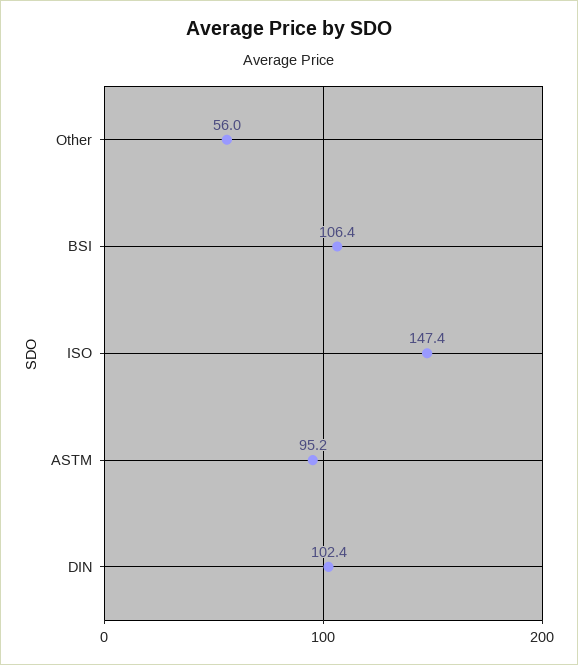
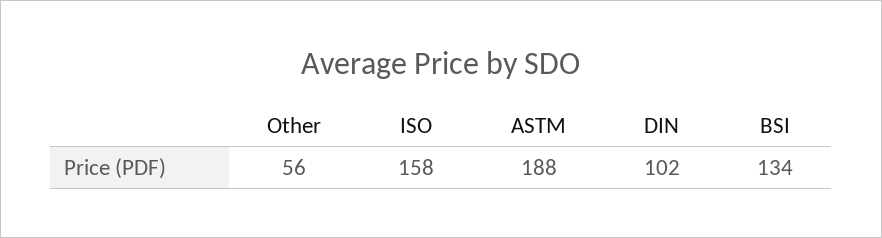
BSI: 106.4 -> 134
ISO: 147.4 -> 158
ASTM: 95.2 -> 188

